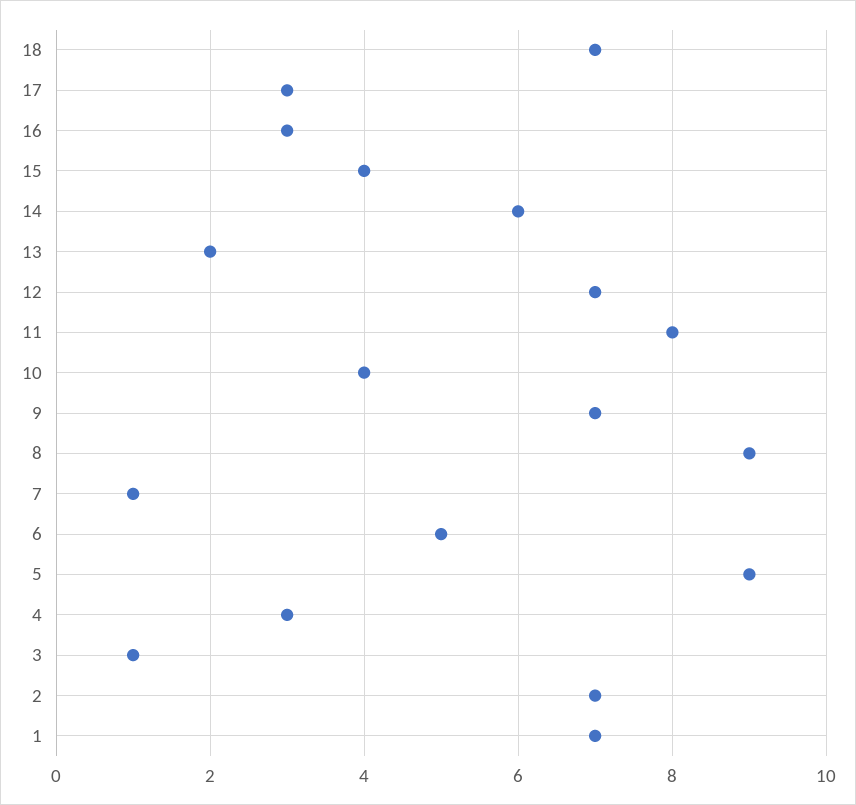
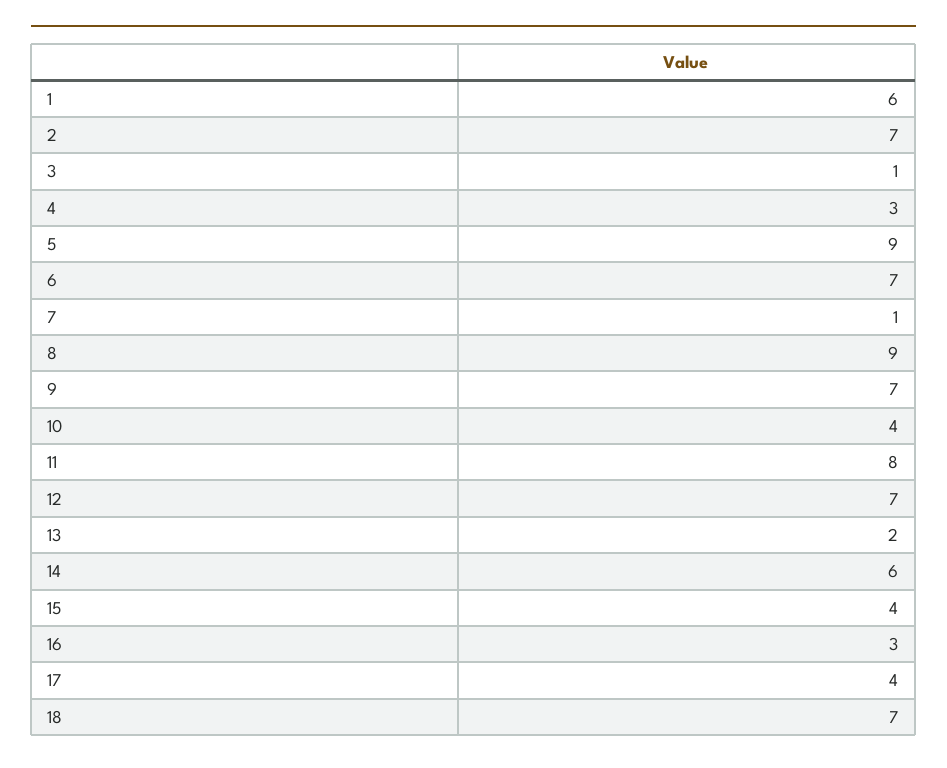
17: 3 -> 4
6: 5 -> 7
1: 7 -> 6

